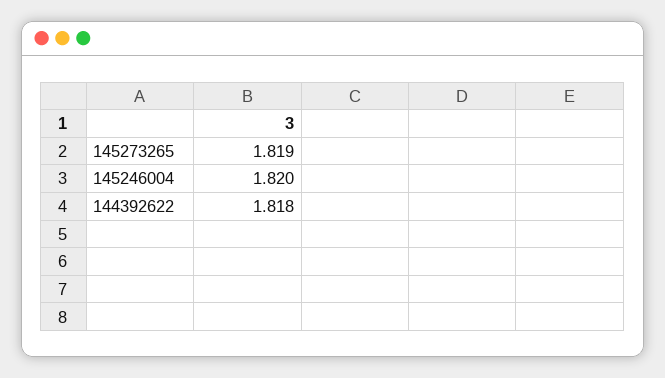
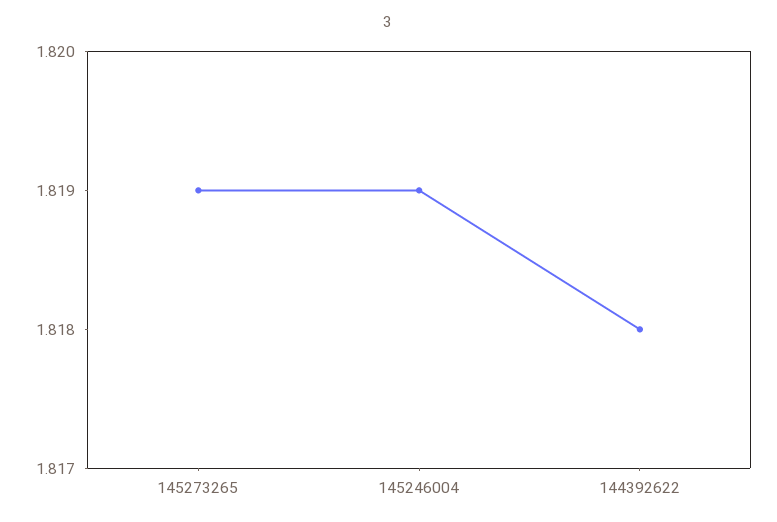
145246004: 1.82 -> 1.819

